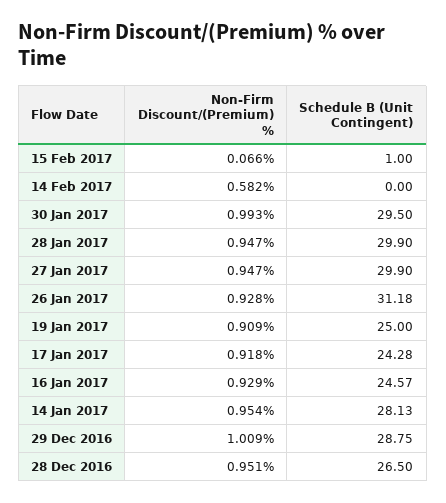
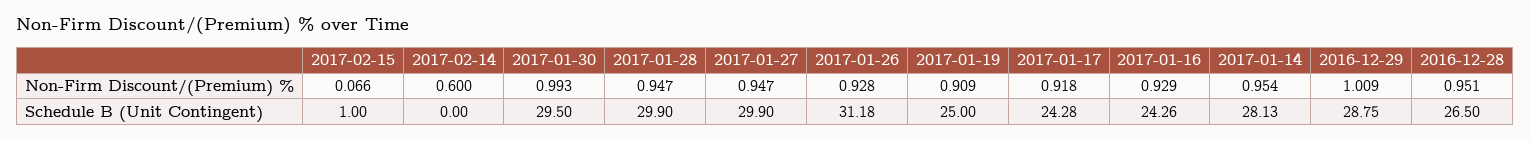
Non-Firm Discount/(Premium) %, 14 Feb 2017: 0.582 -> 0.6
Schedule B (Unit Contingent), 16 Jan 2017: 24.57 -> 24.26

